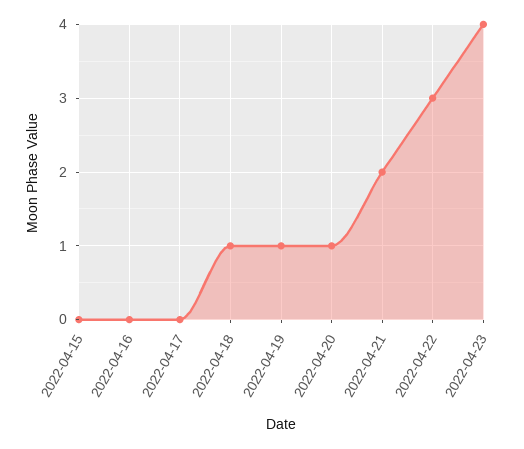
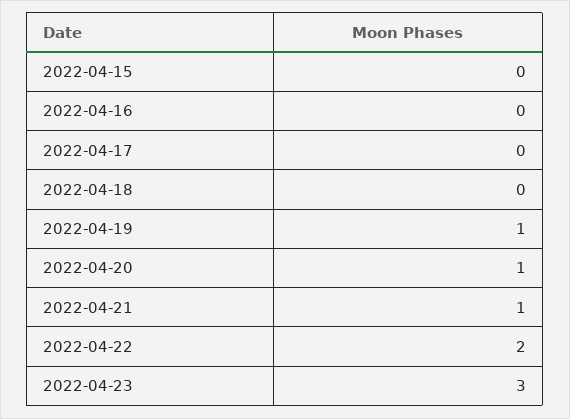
2022-04-18: 1 -> 0
2022-04-21: 2 -> 1
2022-04-22: 3 -> 2
2022-04-23: 4 -> 3

